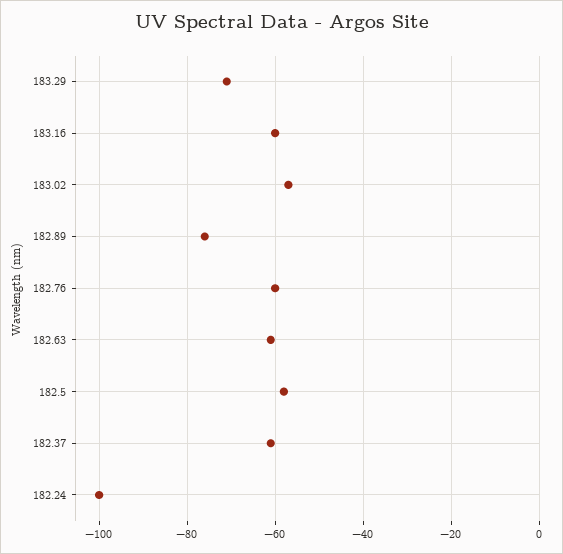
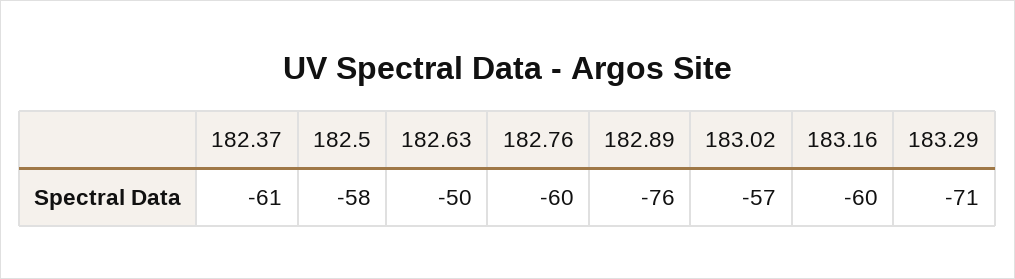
182.63: -60 -> -50
182.24: -100 -> none

